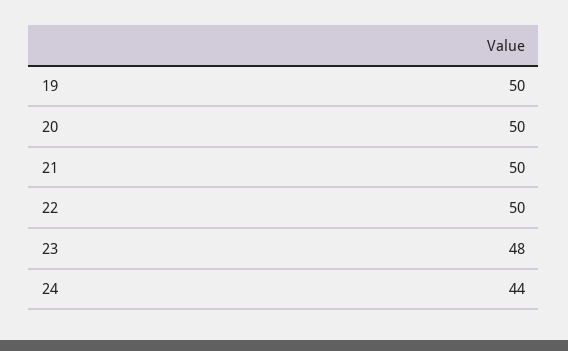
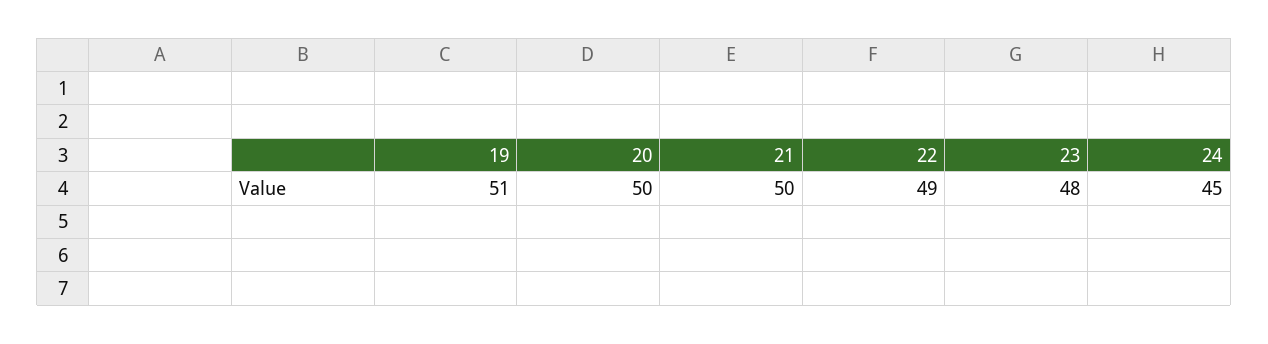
19: 50 -> 51
22: 50 -> 49
24: 44 -> 45

